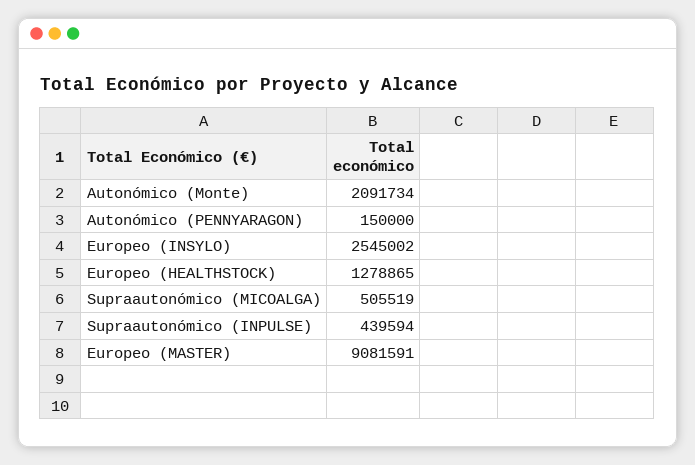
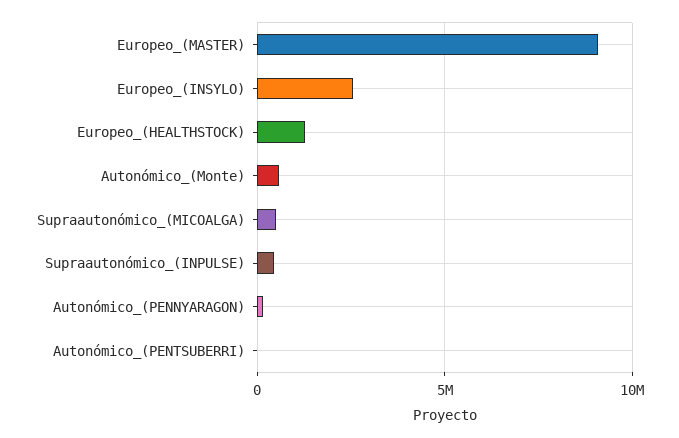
Autonómico (Monte): 2091734 -> 500000
Autonómico_(PENTSUBERRI): none -> 0

